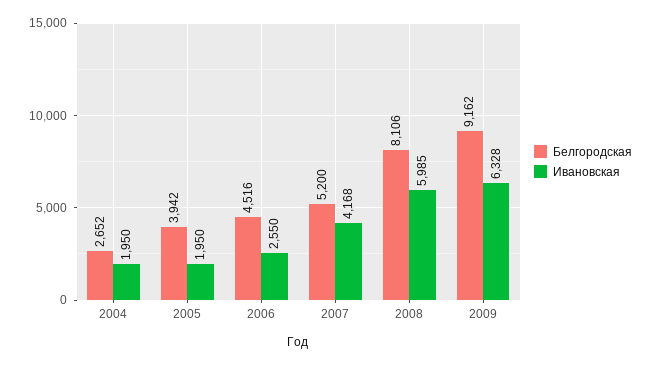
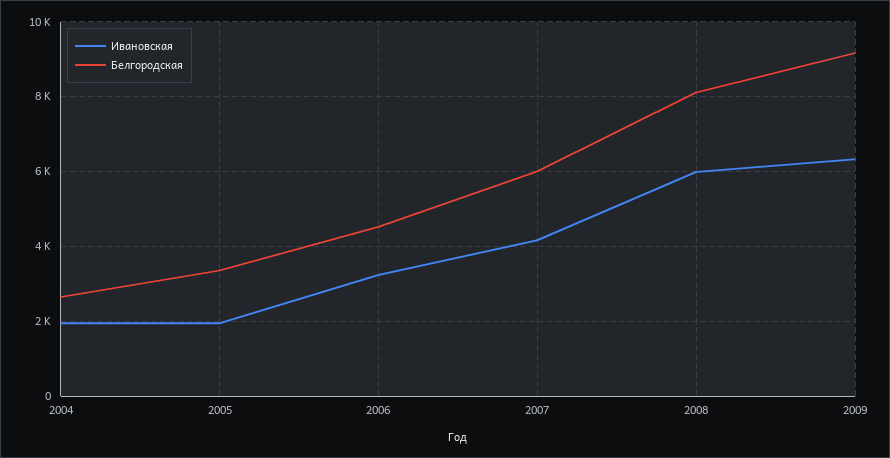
Белгородская, 2005: 3942 -> 3400
Ивановская, 2006: 2550 -> 3200
Белгородская, 2007: 5200 -> 6000

